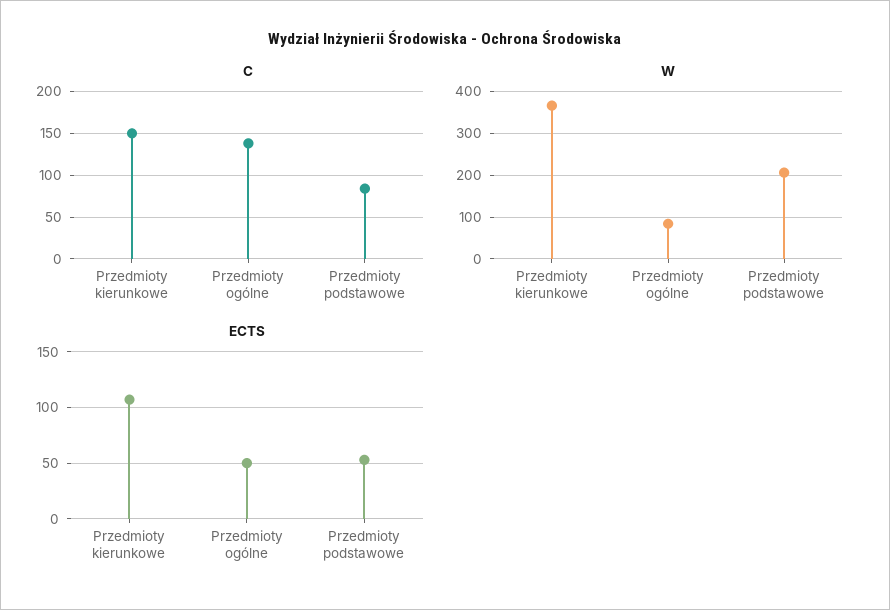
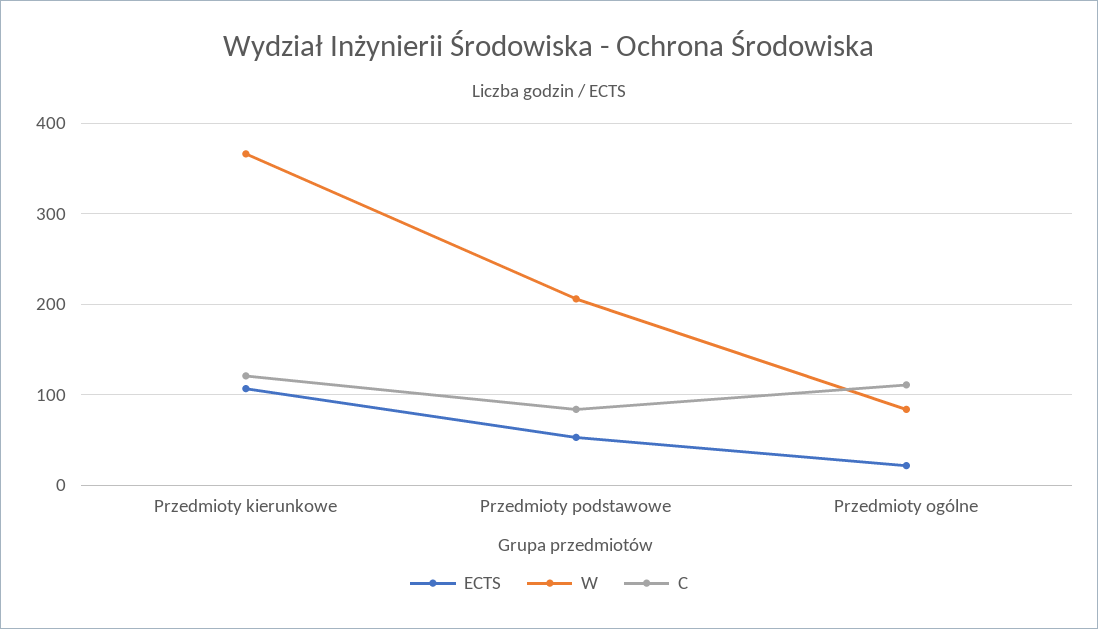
C, Przedmioty kierunkowe: 150 -> 120
C, Przedmioty ogólne: 140 -> 110
ECTS, Przedmioty ogólne: 50 -> 20

